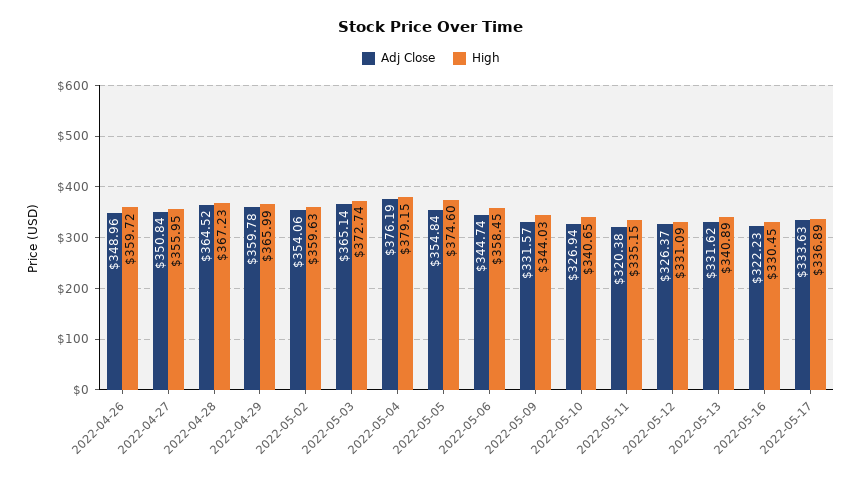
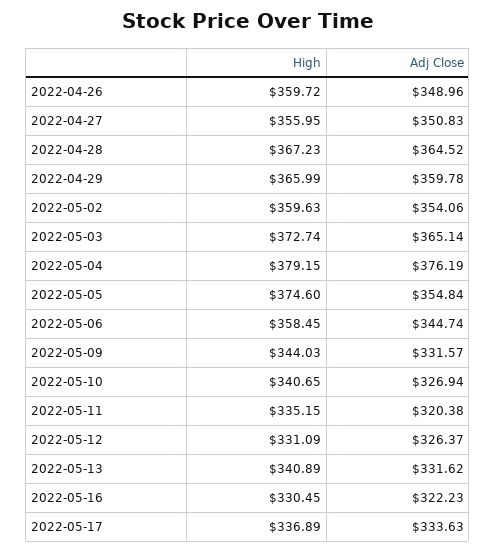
Adj Close, 2022-04-27: 350.84 -> 350.83

